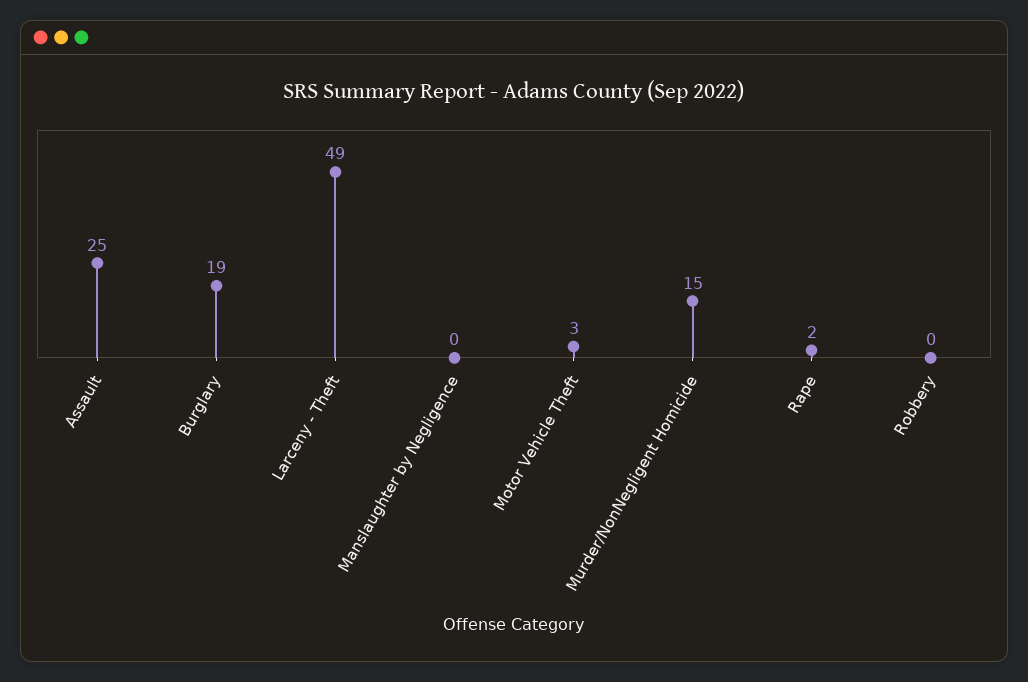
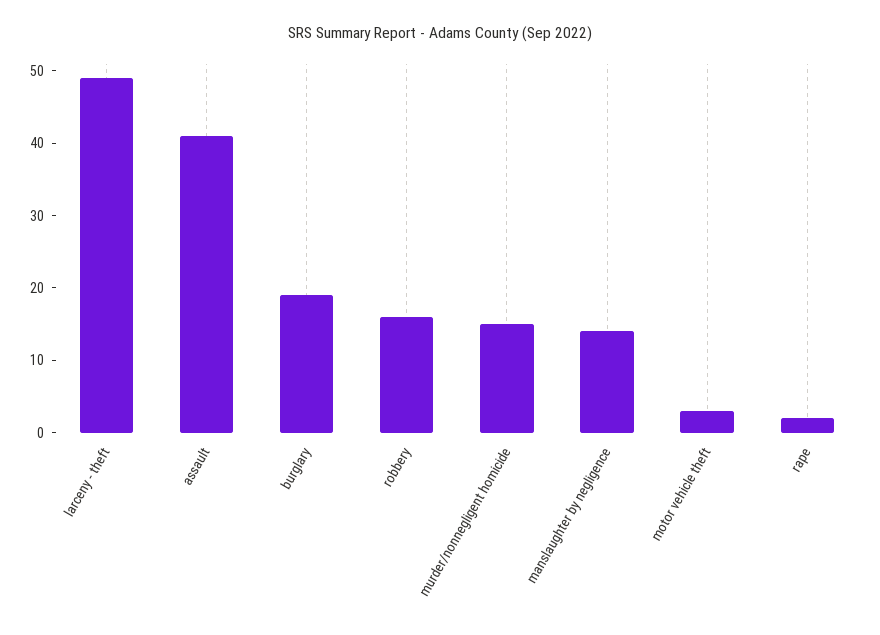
Assault: 25 -> 40
Manslaughter by Negligence: 0 -> 15
Robbery: 0 -> 15

